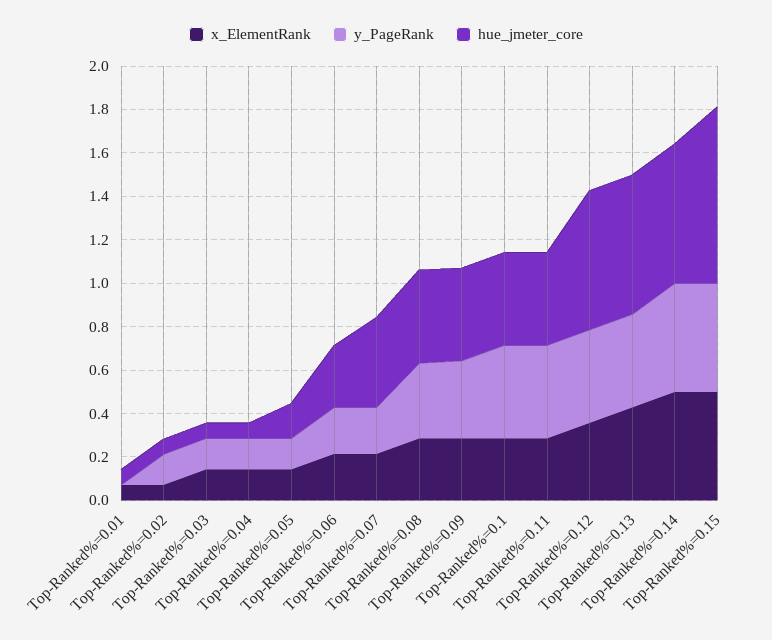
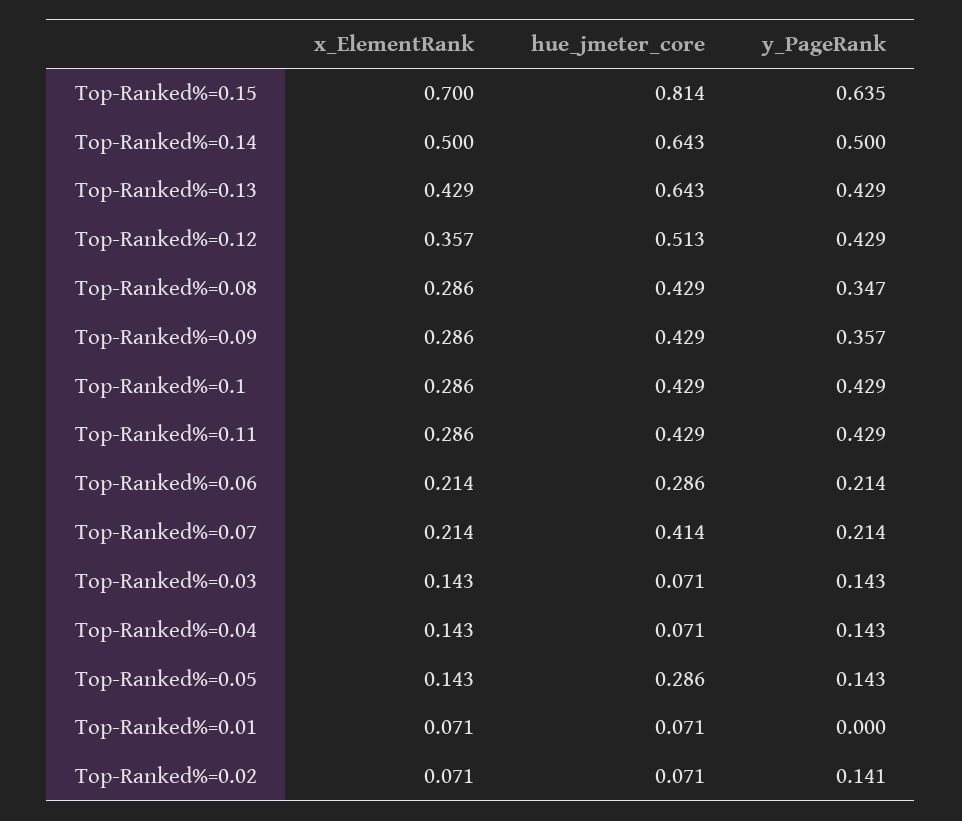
hue_jmeter_core, Top-Ranked%=0.05: 0.15 -> 0.286
hue_jmeter_core, Top-Ranked%=0.12: 0.65 -> 0.513
x_ElementRank, Top-Ranked%=0.15: 0.5 -> 0.7
y_PageRank, Top-Ranked%=0.15: 0.5 -> 0.635

